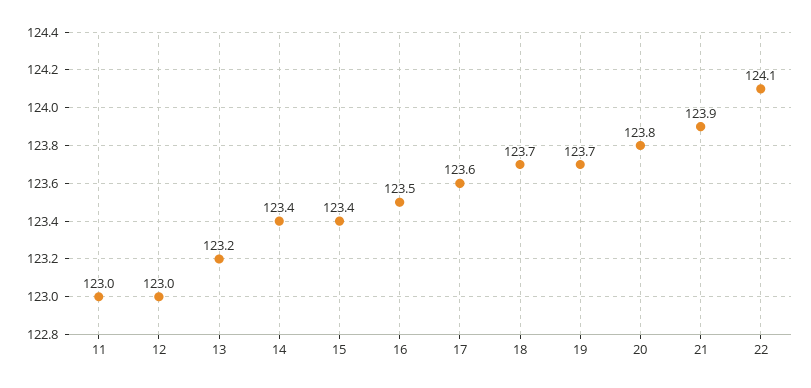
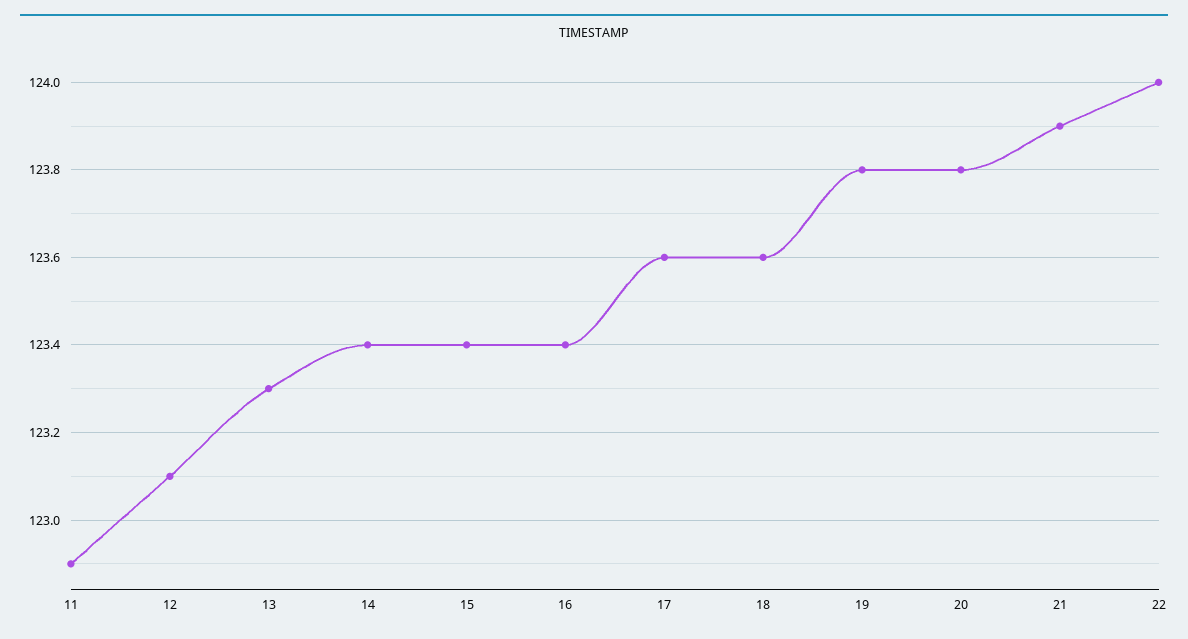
11: 123 -> 122.9
12: 123 -> 123.1
13: 123.2 -> 123.3
16: 123.5 -> 123.4
18: 123.7 -> 123.6
19: 123.7 -> 123.8
22: 124.1 -> 124

